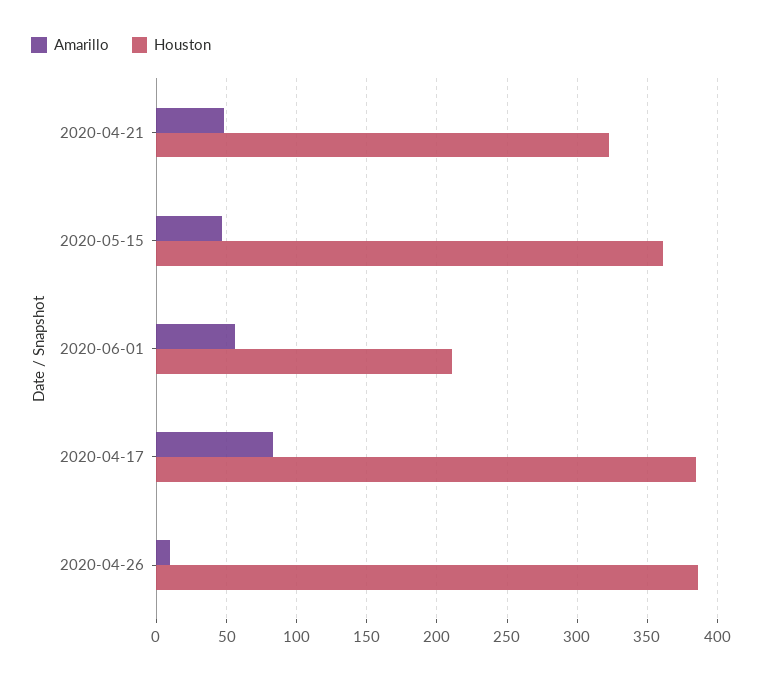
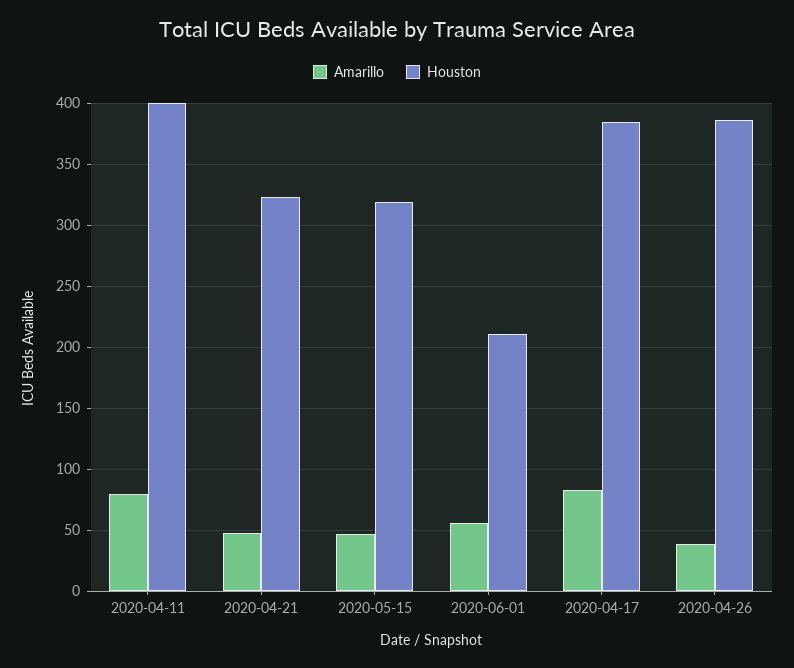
Houston, 2020-05-15: 360 -> 320
Amarillo, 2020-04-26: 10 -> 40
Amarillo, 2020-04-11: none -> 80
Houston, 2020-04-11: none -> 400

